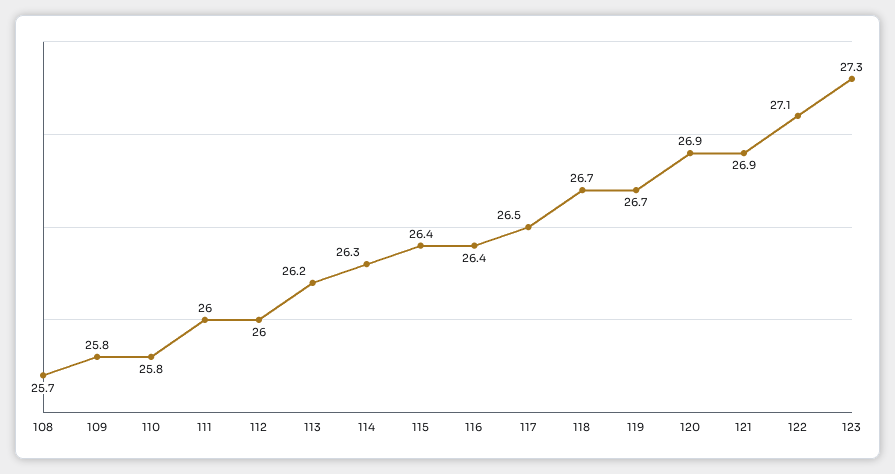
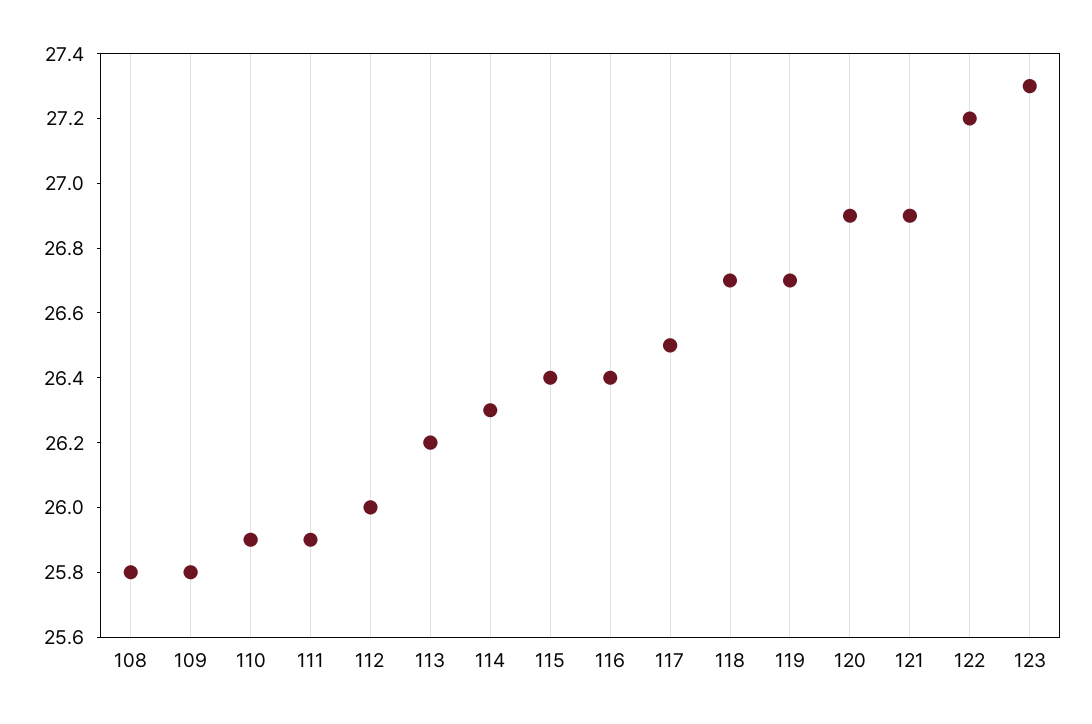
108: 25.7 -> 25.8
110: 25.8 -> 25.9
111: 26 -> 25.9
122: 27.1 -> 27.2

